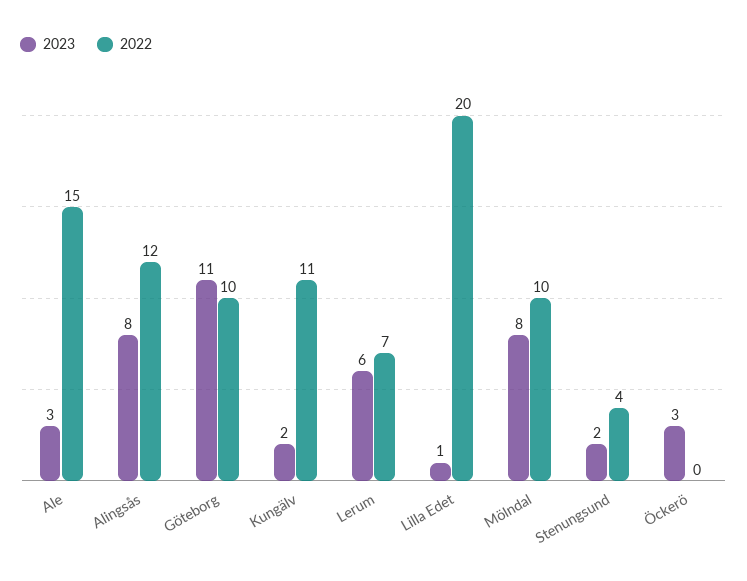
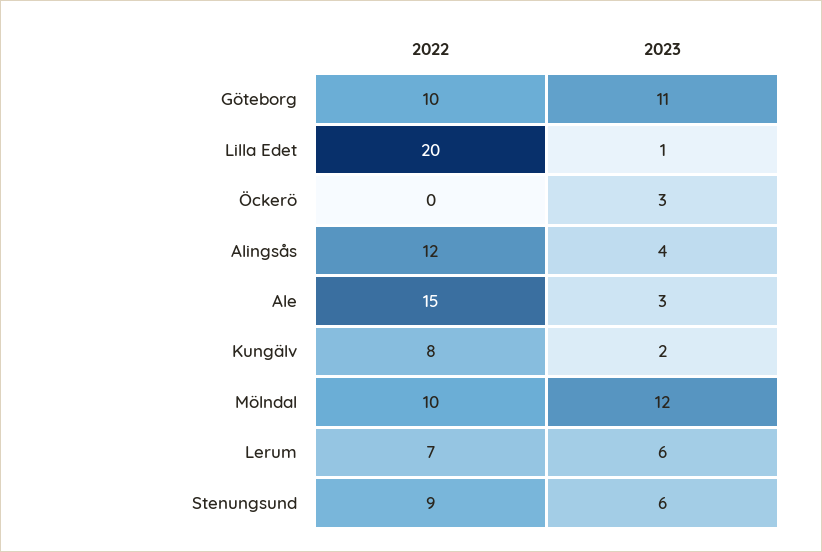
2023, Alingsås: 8 -> 4
2022, Kungälv: 11 -> 8
2023, Mölndal: 8 -> 12
2023, Stenungsund: 2 -> 6
2022, Stenungsund: 4 -> 9

